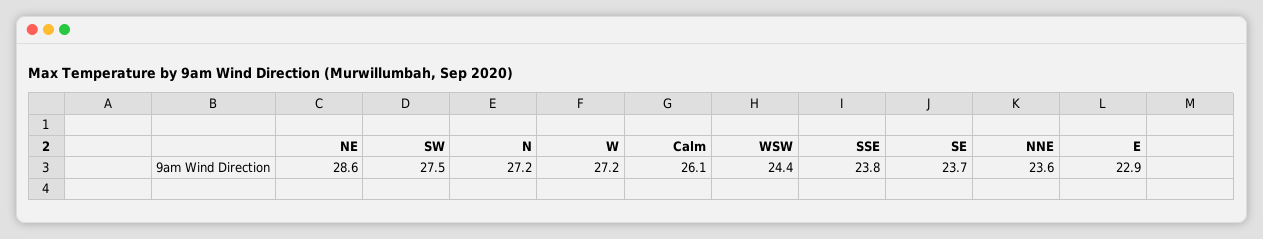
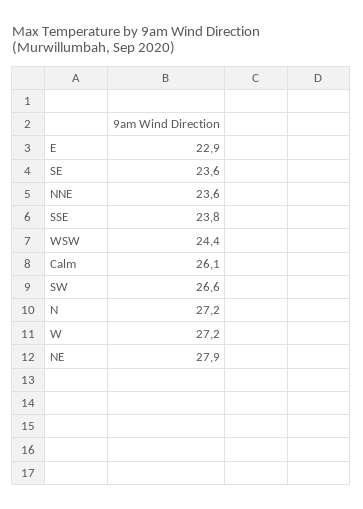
NE: 28.6 -> 27.9
SW: 27.5 -> 26.6
SE: 23.7 -> 23.6

